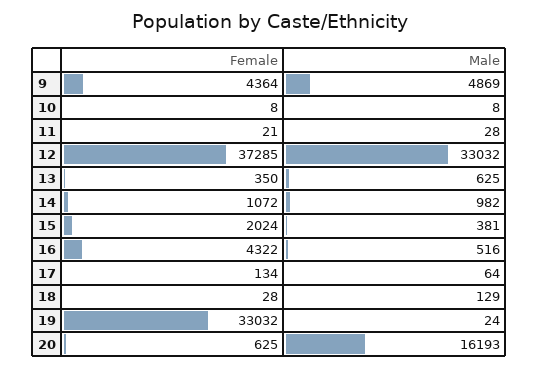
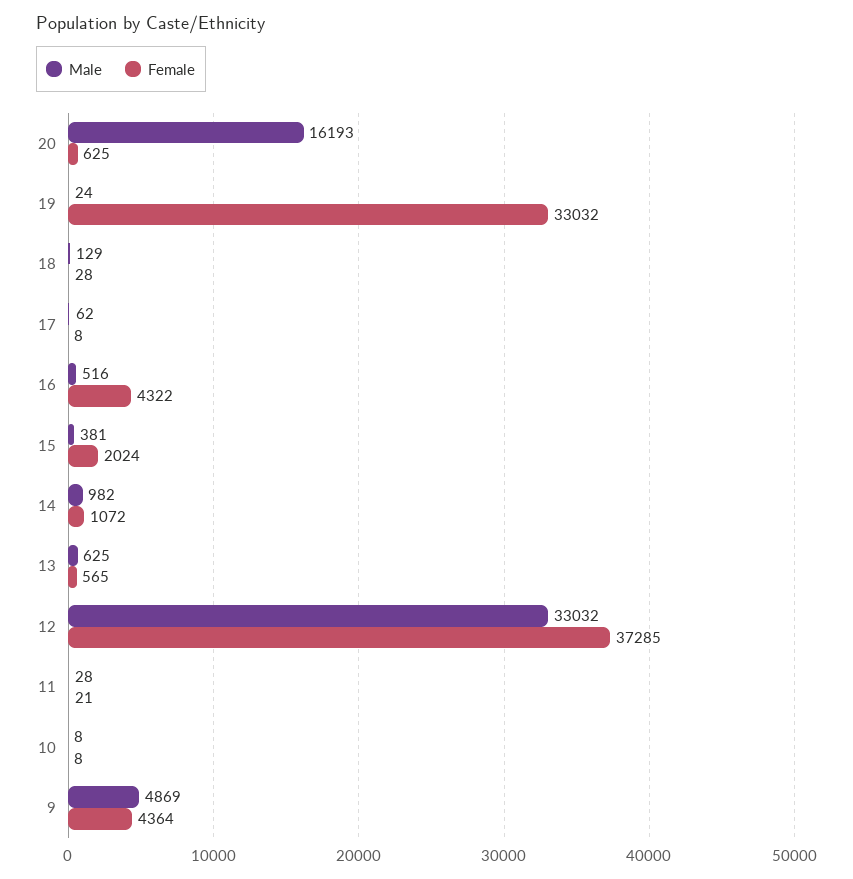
Female, 13: 350 -> 565
Female, 17: 134 -> 8
Male, 17: 64 -> 62

